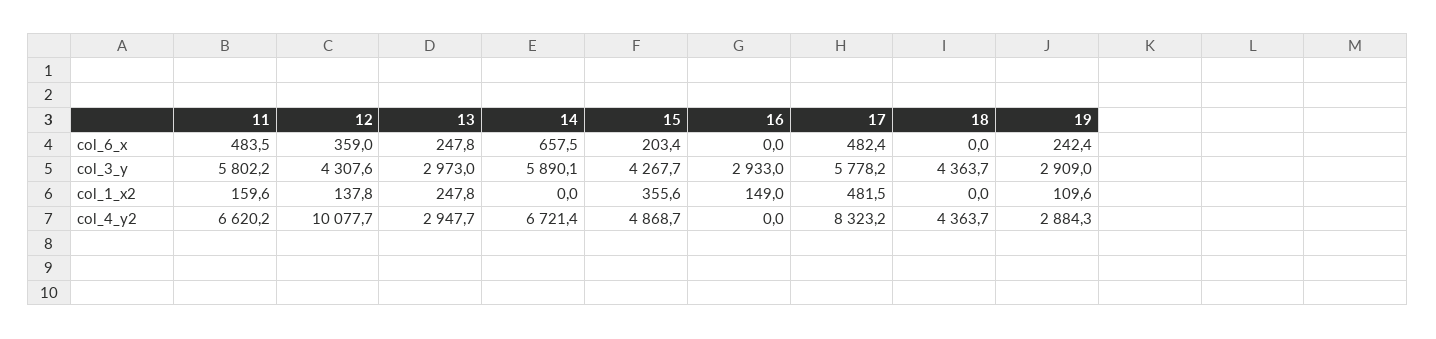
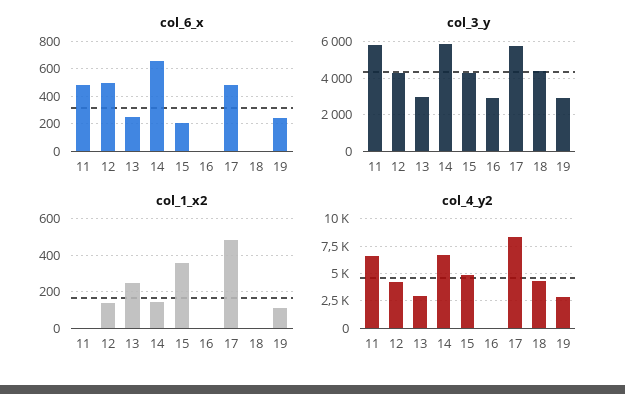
col_6_x, 12: 359 -> 500
col_1_x2, 11: 159.6 -> 0
col_1_x2, 14: 0 -> 150
col_1_x2, 16: 149 -> 0
col_4_y2, 12: 10077.7 -> 5000

